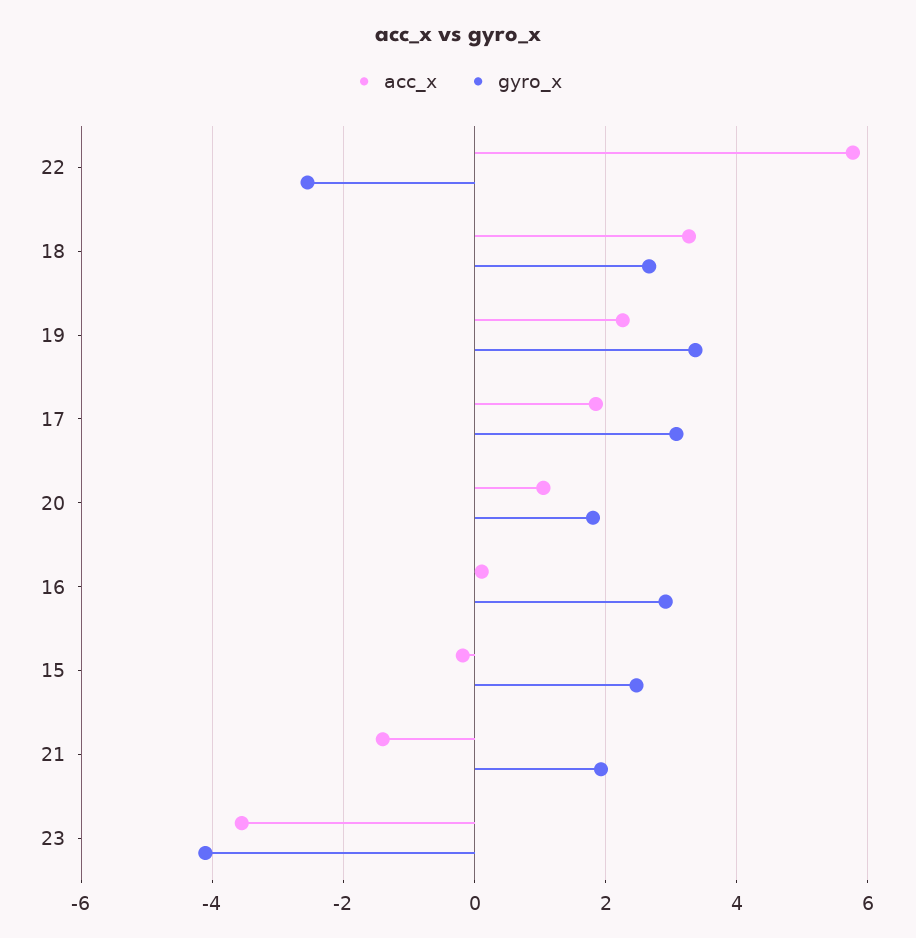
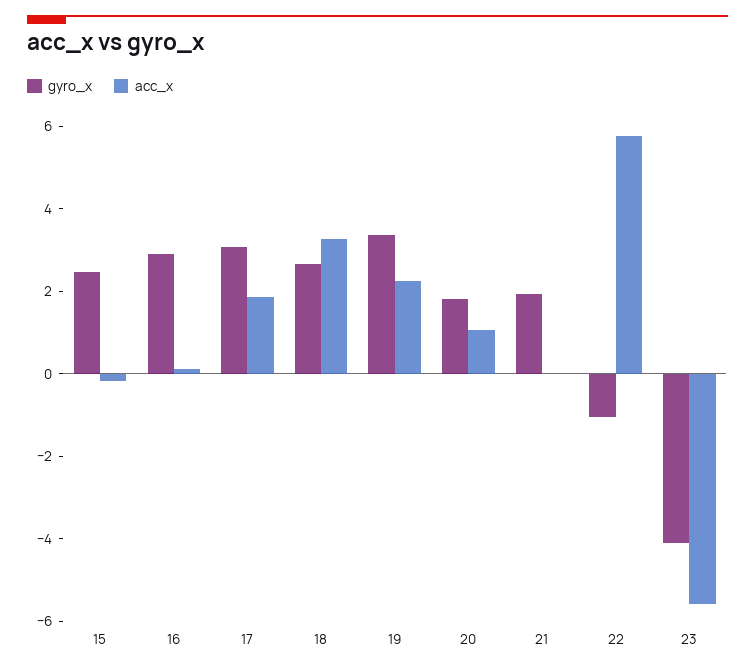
gyro_x, 22: -2.6 -> -1
acc_x, 21: -1.4 -> 0
acc_x, 23: -3.6 -> -5.5

